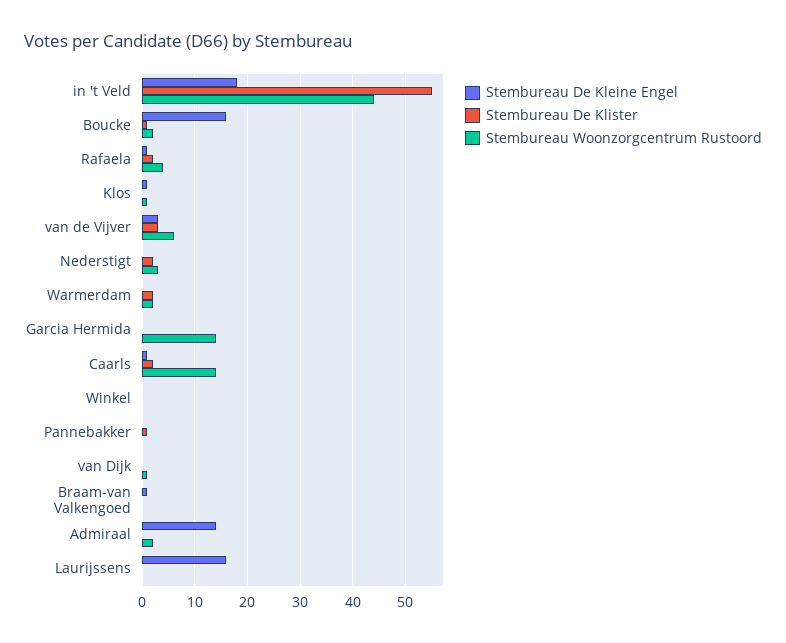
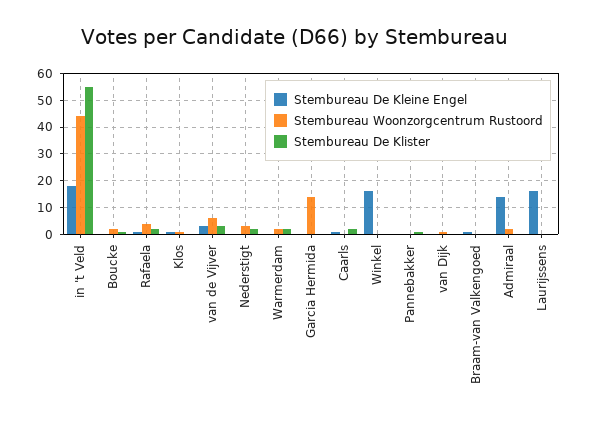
Stembureau De Kleine Engel, Boucke: 15 -> 0
Stembureau Woonzorgcentrum Rustoord, Caarls: 15 -> 0
Stembureau De Kleine Engel, Winkel: 0 -> 15

